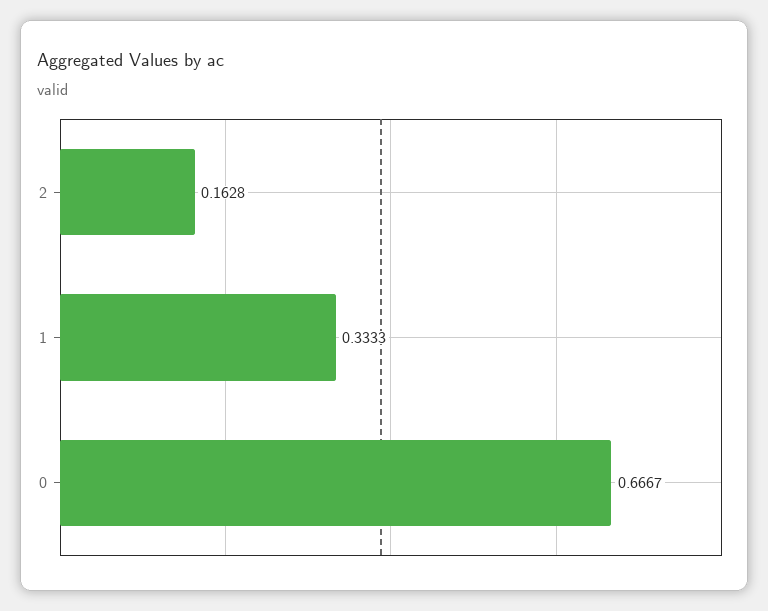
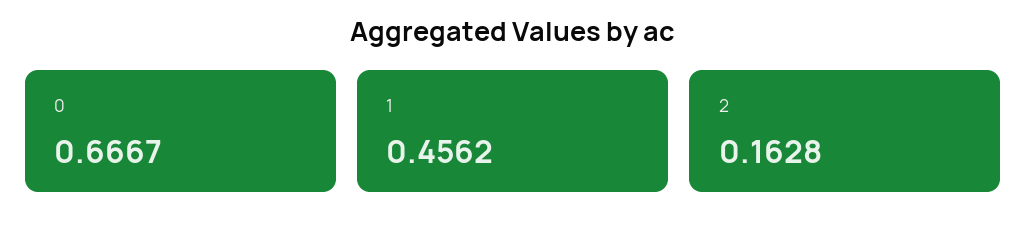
1: 0.3333 -> 0.4562

